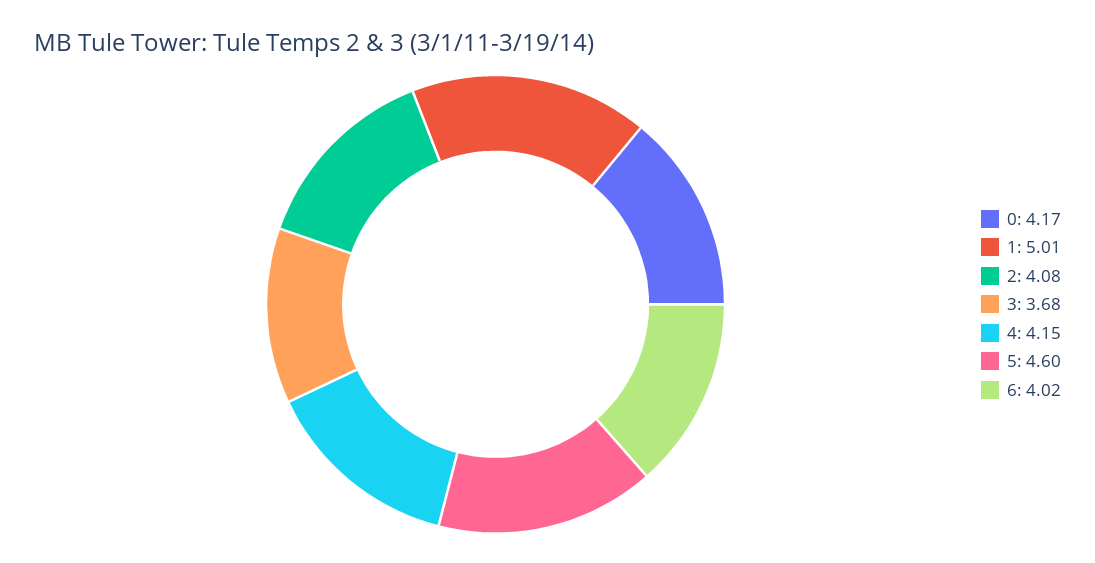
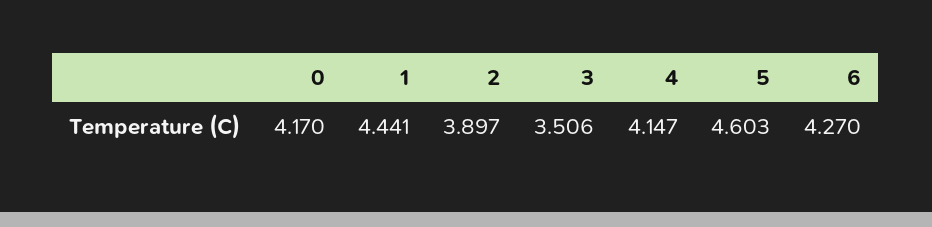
1: 5.01 -> 4.441
2: 4.08 -> 3.897
3: 3.68 -> 3.506
6: 4.02 -> 4.27

